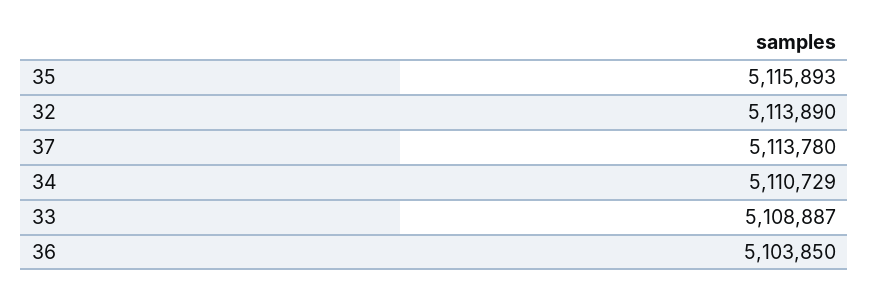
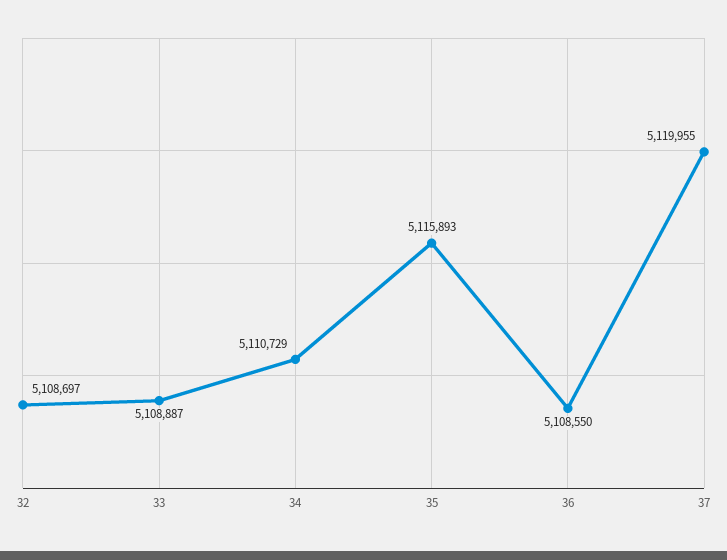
32: 5113890 -> 5108697
37: 5113780 -> 5119955
36: 5103850 -> 5108550

